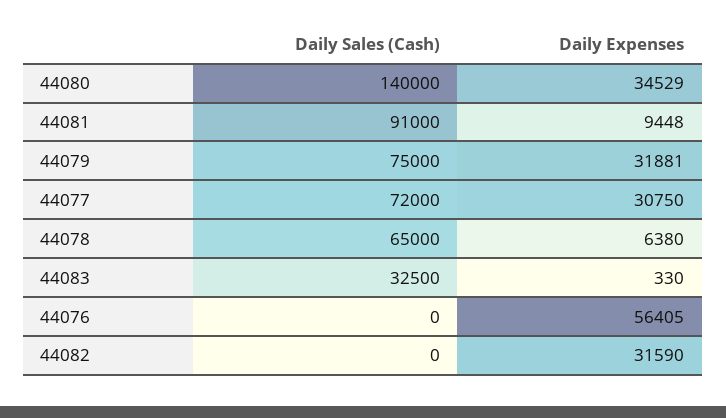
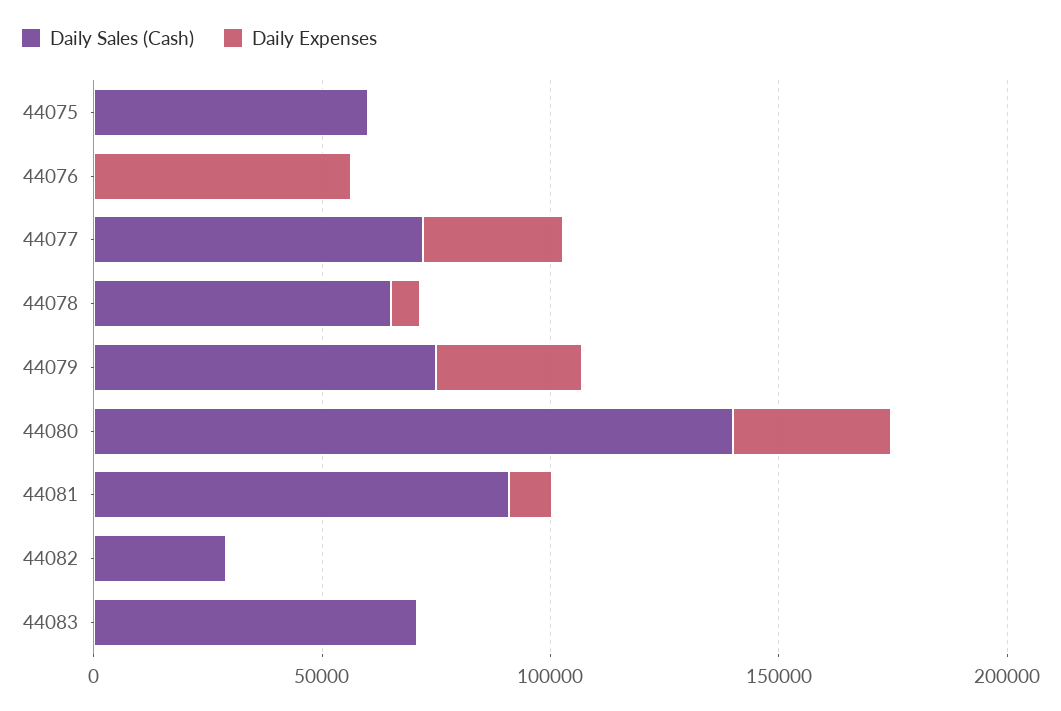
Daily Sales (Cash), 44083: 32500 -> 70000
Daily Sales (Cash), 44082: 0 -> 30000
Daily Expenses, 44082: 31590 -> 0
Daily Sales (Cash), 44075: none -> 60000
Daily Expenses, 44075: none -> 0

